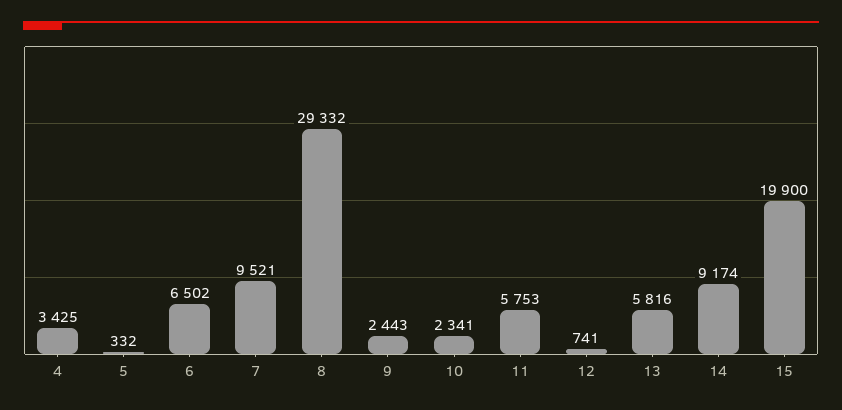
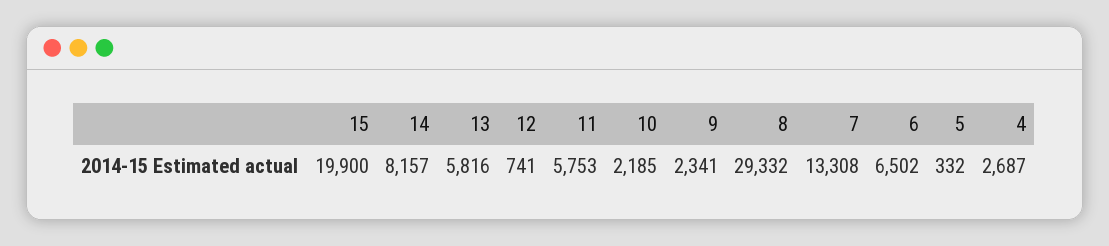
4: 3425 -> 2687
7: 9521 -> 13308
9: 2443 -> 2341
10: 2341 -> 2185
14: 9174 -> 8157

